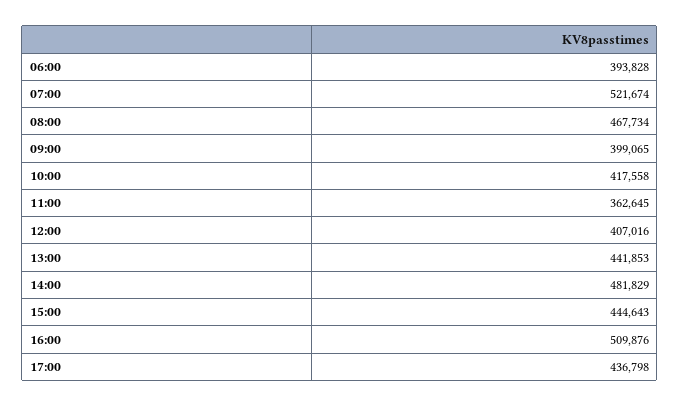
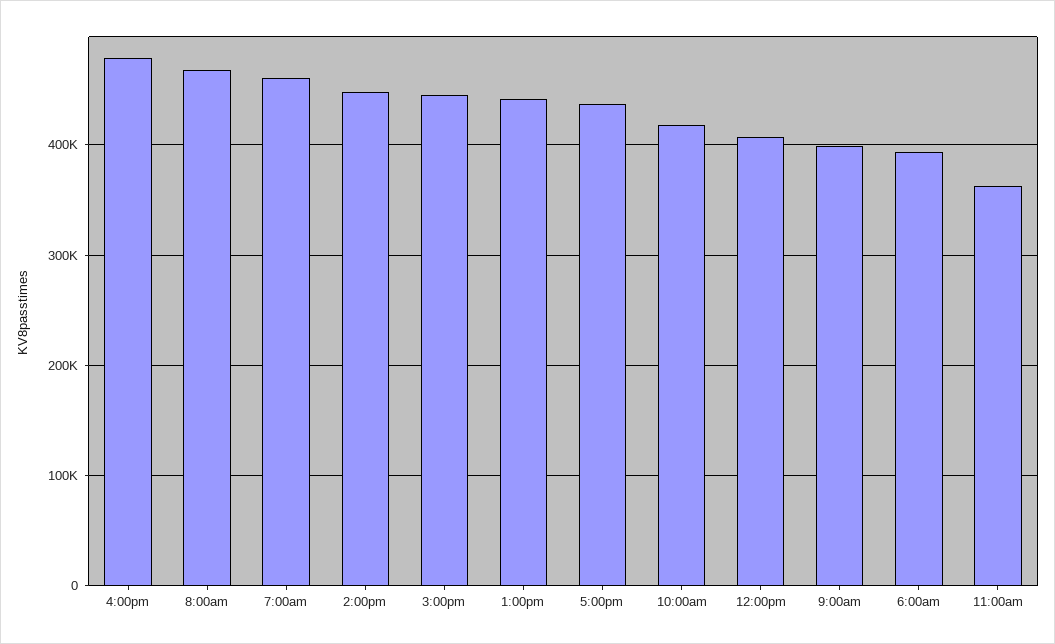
07:00: 521674 -> 460000
14:00: 481829 -> 450000
16:00: 509876 -> 480000

